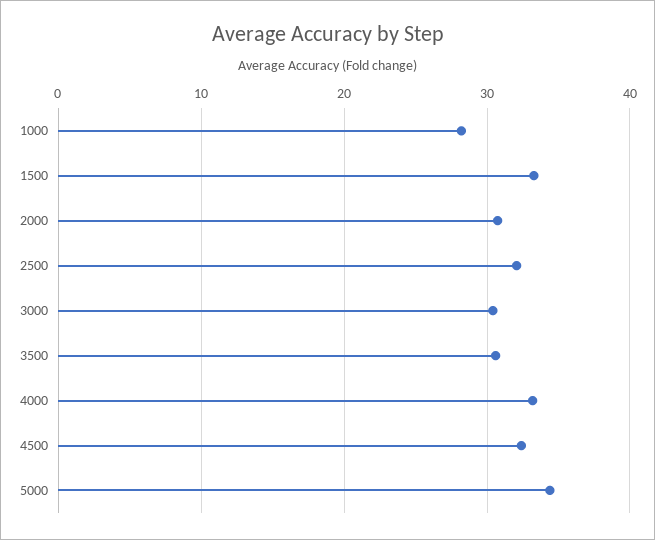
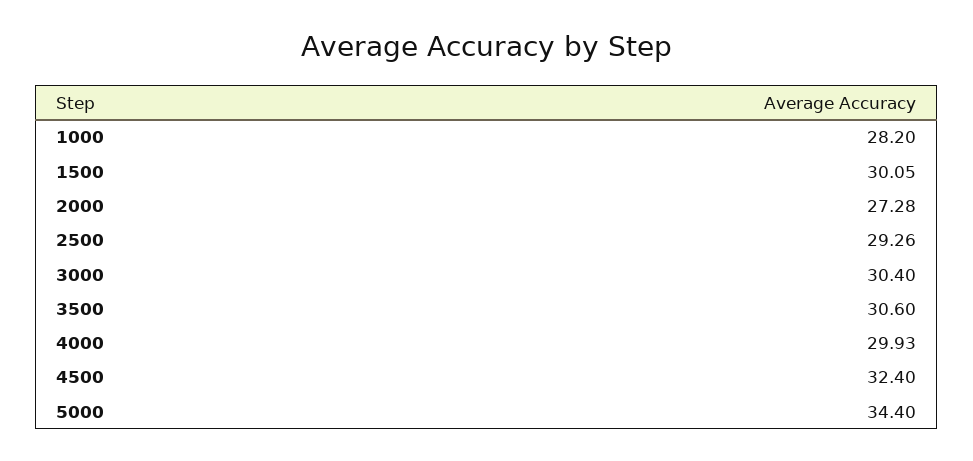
1500: 33 -> 30.05
2000: 31 -> 27.28
2500: 32 -> 29.26
4000: 33 -> 29.93

